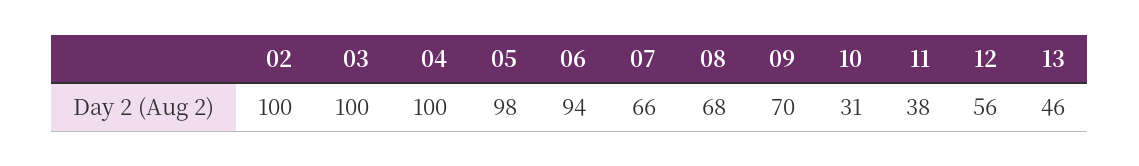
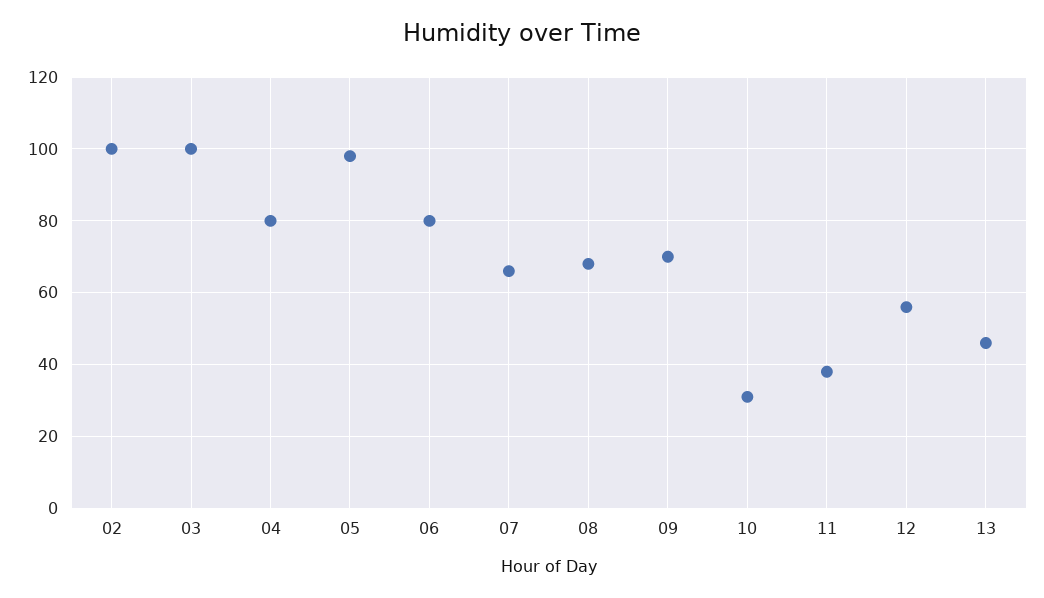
04: 100 -> 80
06: 94 -> 80

